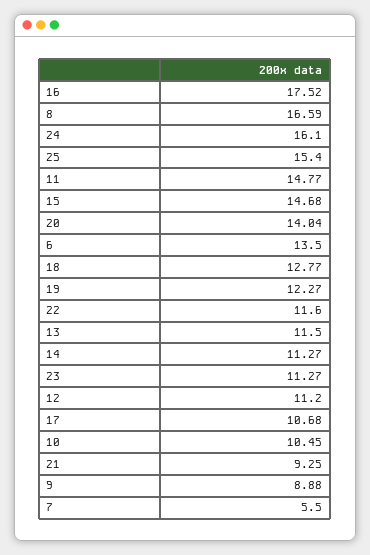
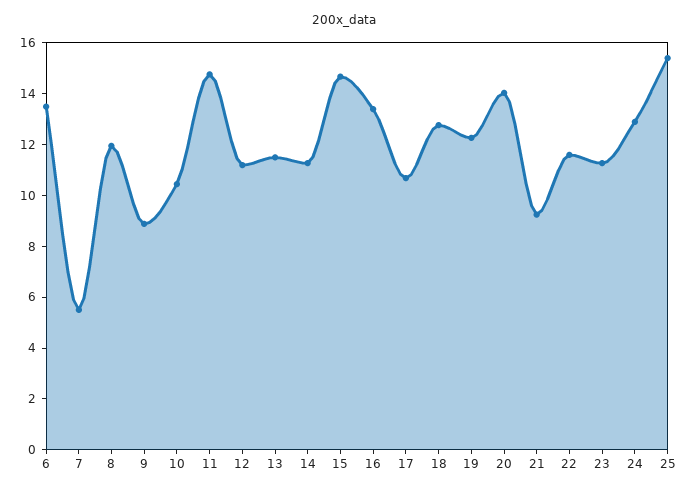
16: 17.52 -> 13.5
8: 16.59 -> 12
24: 16.1 -> 13

